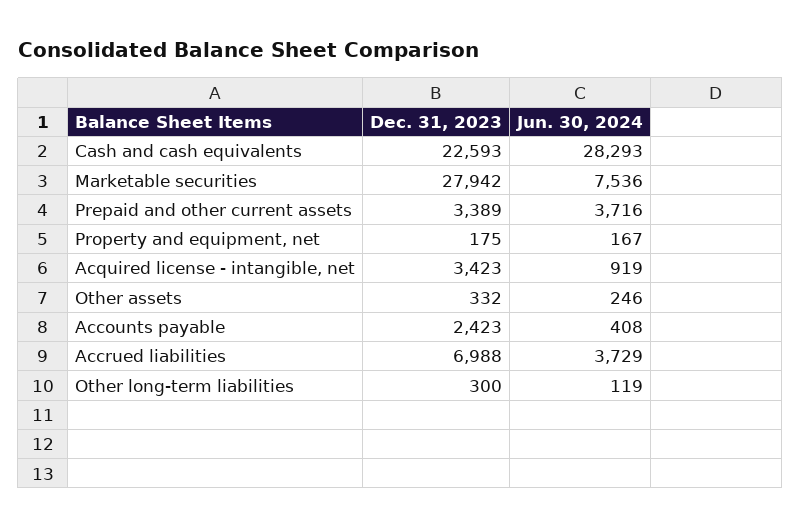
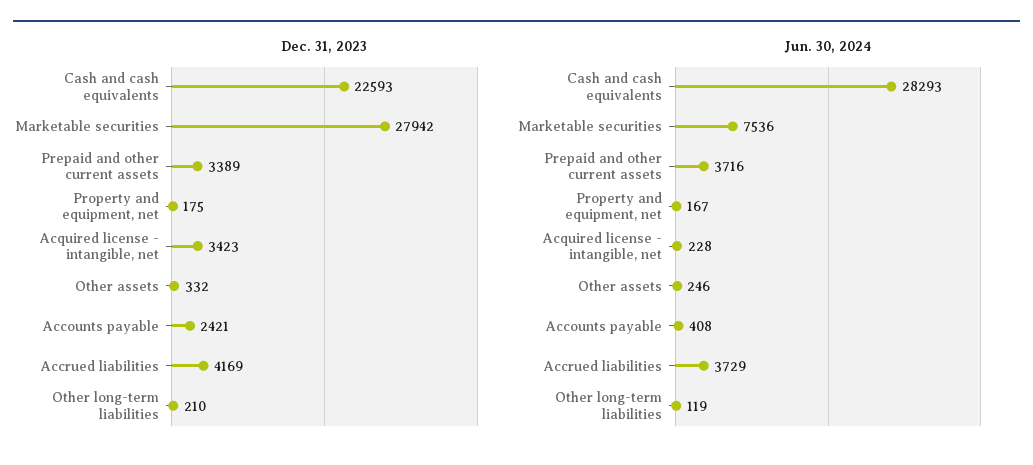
Jun. 30, 2024, Acquired license - intangible, net: 919 -> 228
Dec. 31, 2023, Accounts payable: 2423 -> 2421
Dec. 31, 2023, Accrued liabilities: 6988 -> 4169
Dec. 31, 2023, Other long-term liabilities: 300 -> 210

